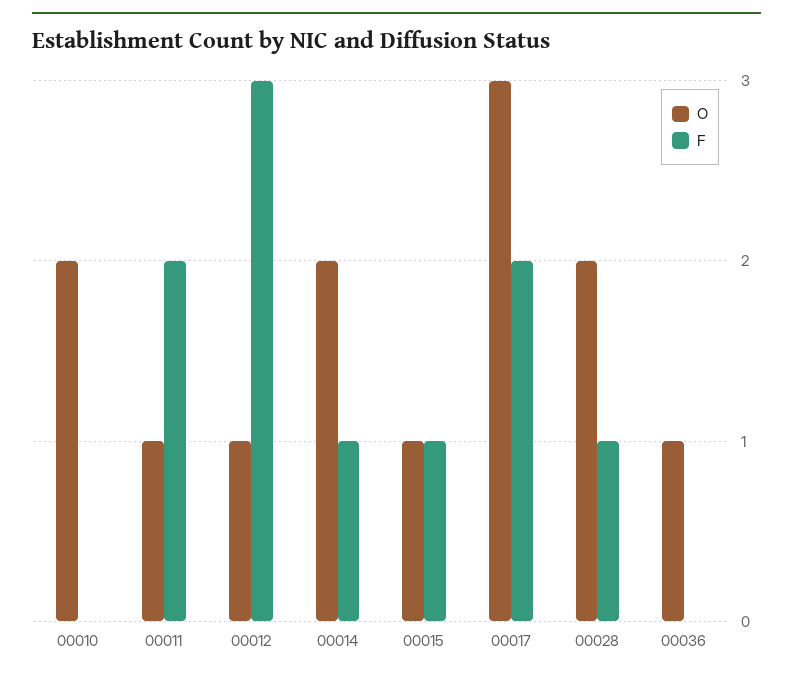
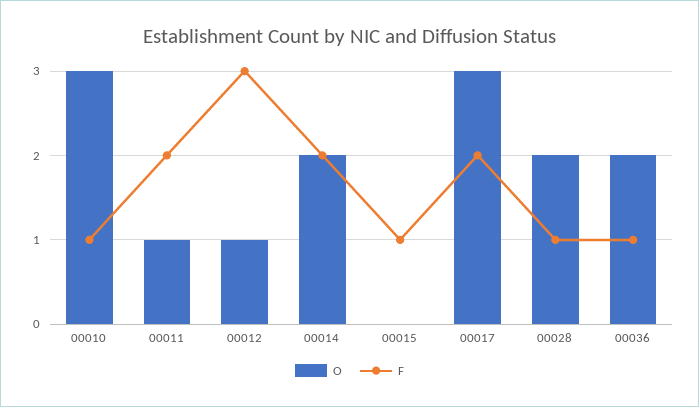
O, 00010: 2 -> 3
F, 00010: 0 -> 1
F, 00014: 1 -> 2
O, 00015: 1 -> 0
O, 00036: 1 -> 2
F, 00036: 0 -> 1

